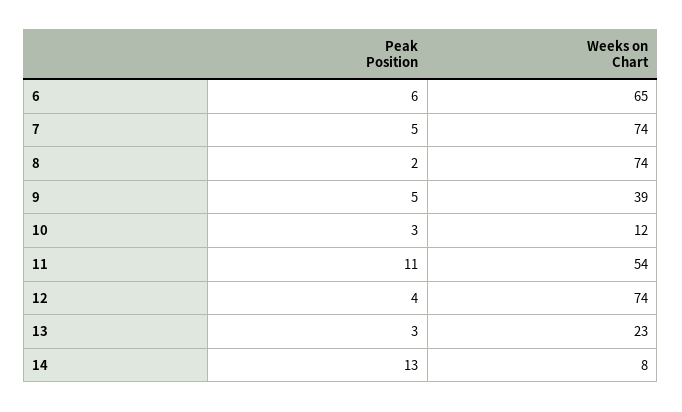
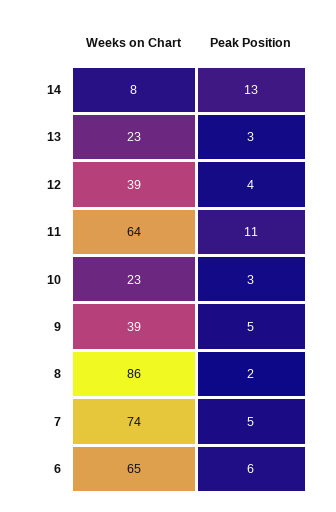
Weeks on Chart, 8: 74 -> 86
Weeks on Chart, 10: 12 -> 23
Weeks on Chart, 11: 54 -> 64
Weeks on Chart, 12: 74 -> 39

